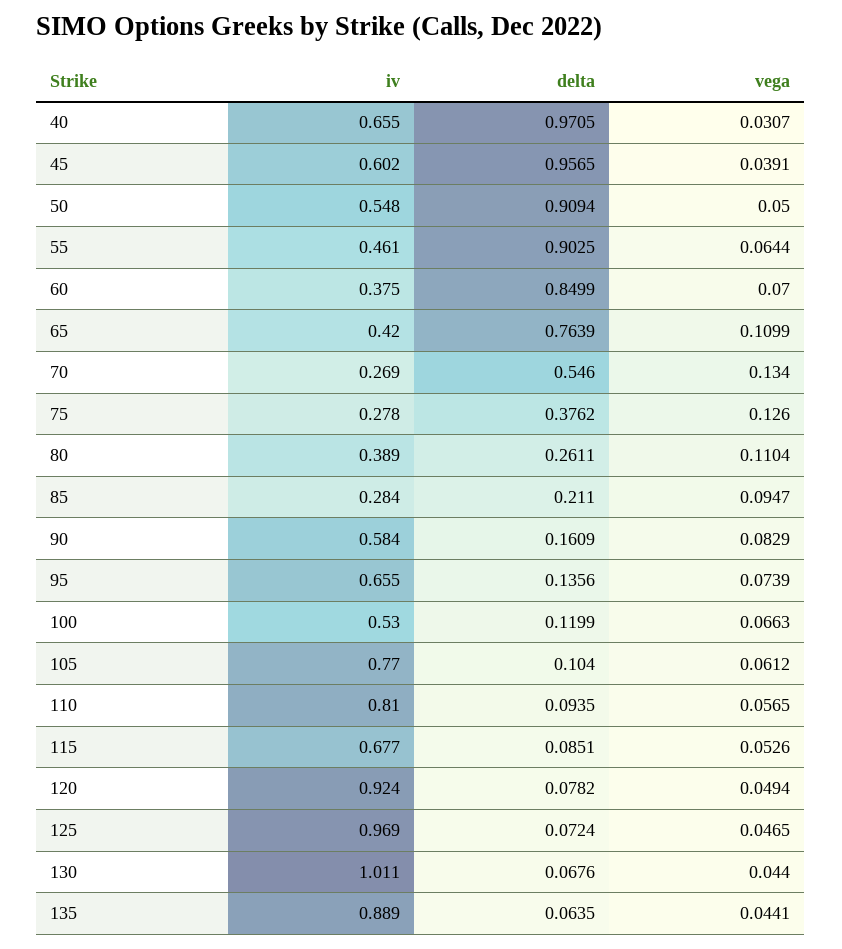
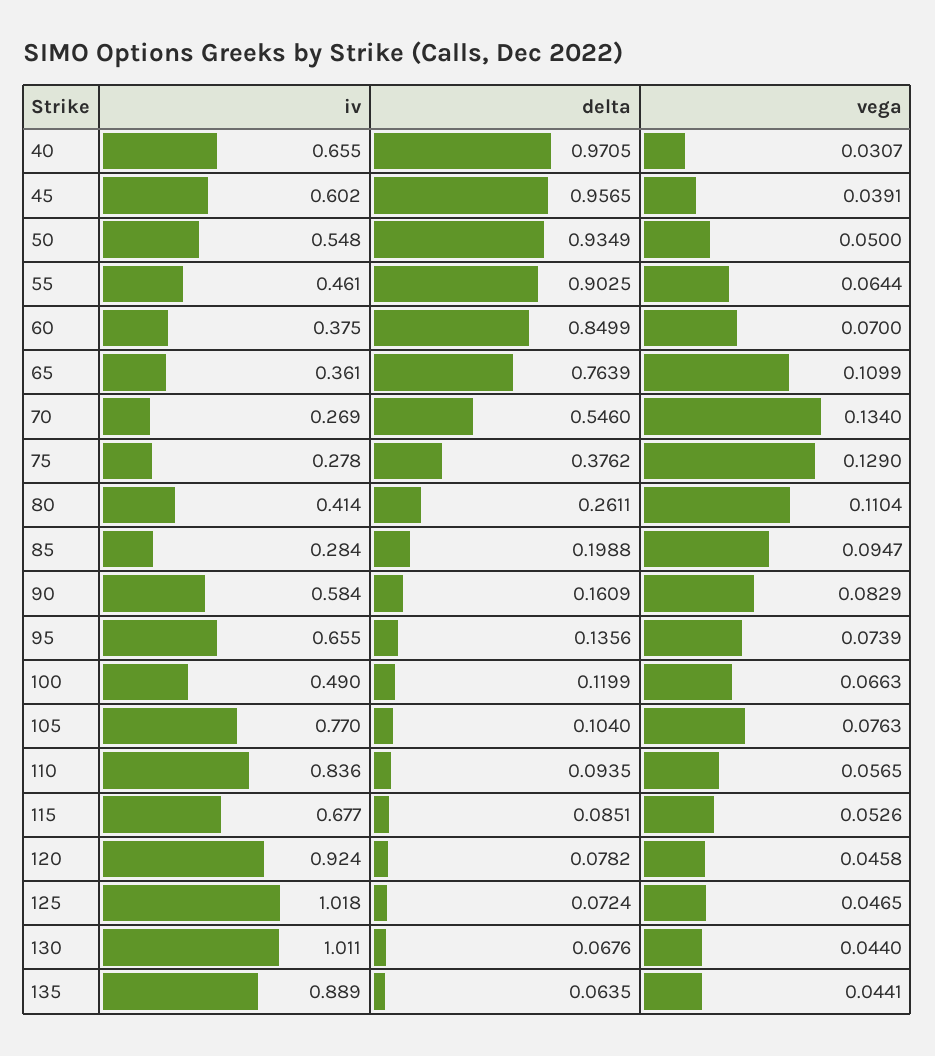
delta, 50: 0.9094 -> 0.9349
iv, 65: 0.42 -> 0.361
vega, 75: 0.126 -> 0.129
iv, 80: 0.389 -> 0.414
delta, 85: 0.211 -> 0.1988
iv, 100: 0.53 -> 0.49
vega, 105: 0.0612 -> 0.0763
iv, 110: 0.81 -> 0.836
vega, 120: 0.0494 -> 0.0458
iv, 125: 0.969 -> 1.018

